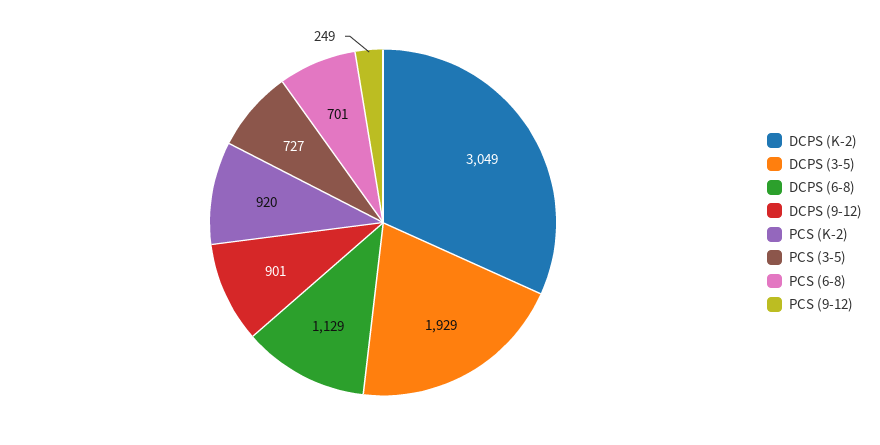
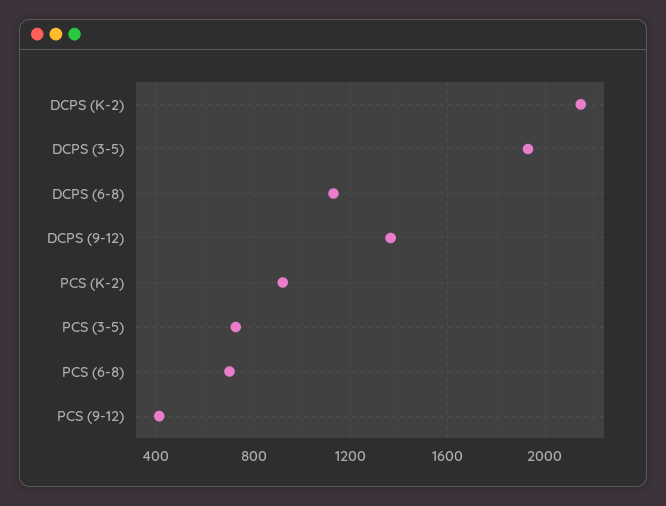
DCPS (K-2): 3049 -> 2150
DCPS (9-12): 901 -> 1350
PCS (9-12): 249 -> 400

